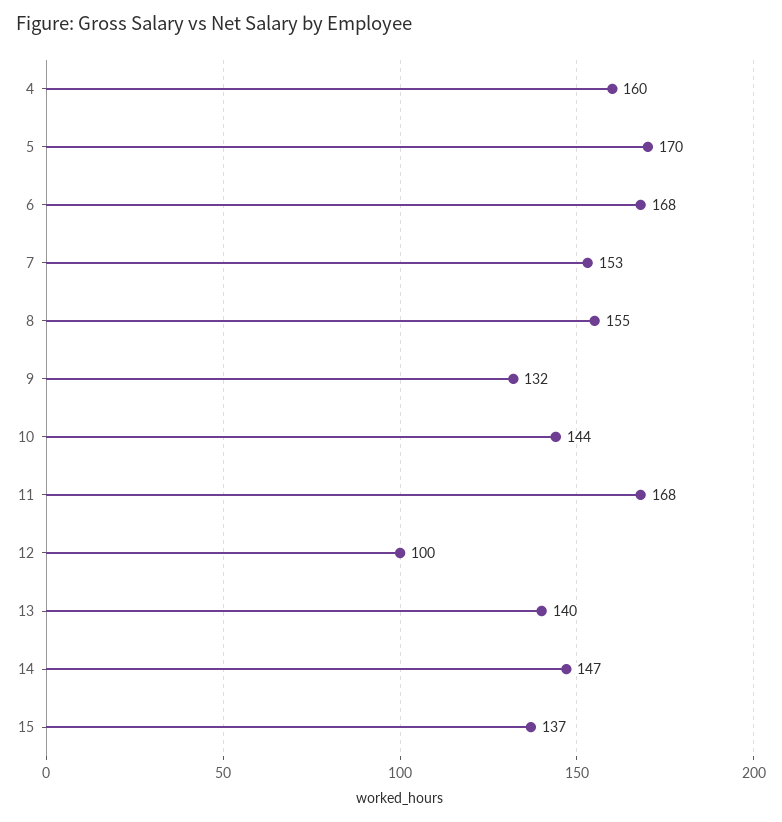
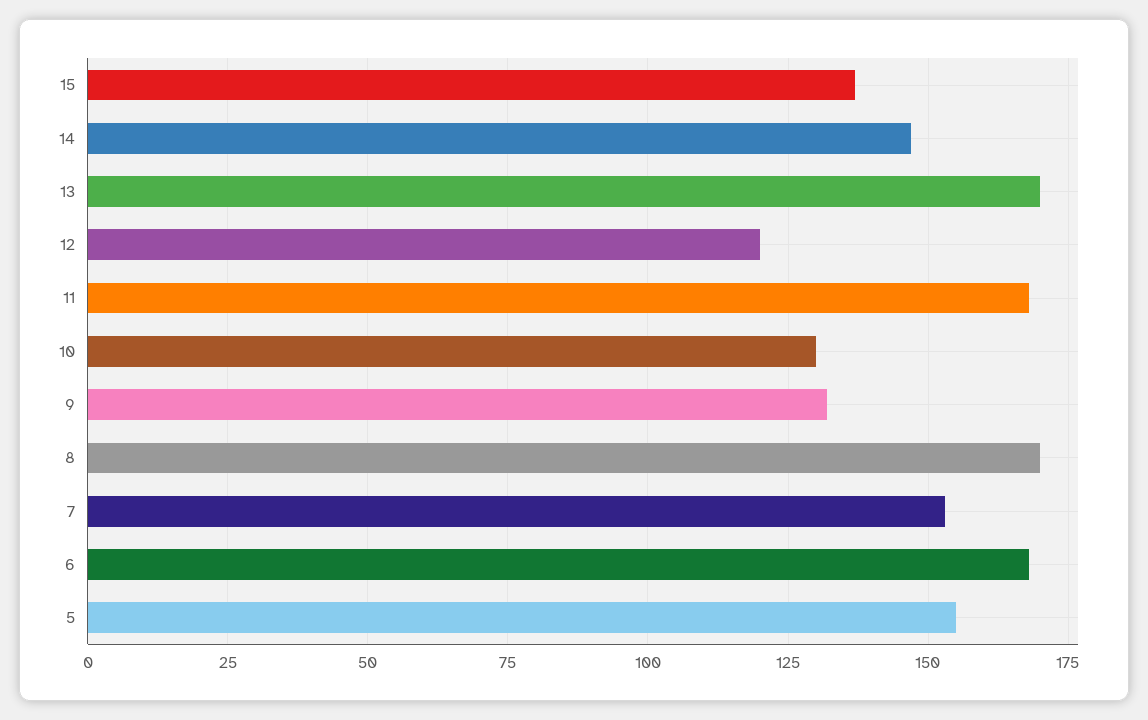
4: 160 -> none
5: 170 -> 155
8: 155 -> 170
10: 144 -> 130
12: 100 -> 120
13: 140 -> 170

